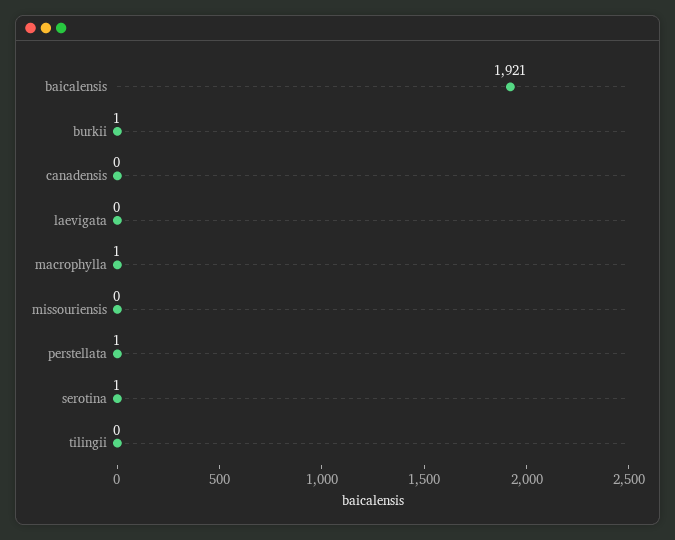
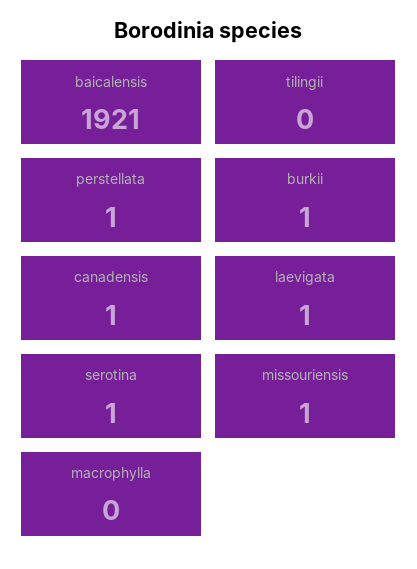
canadensis: 0 -> 1
laevigata: 0 -> 1
macrophylla: 1 -> 0
missouriensis: 0 -> 1

